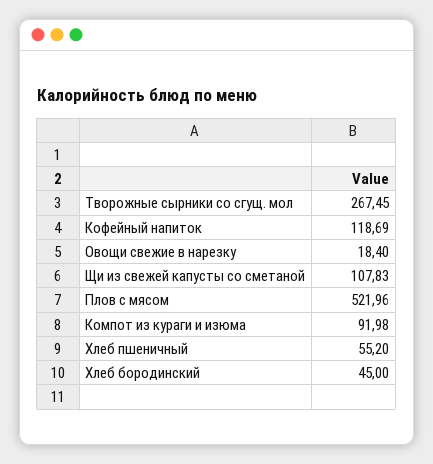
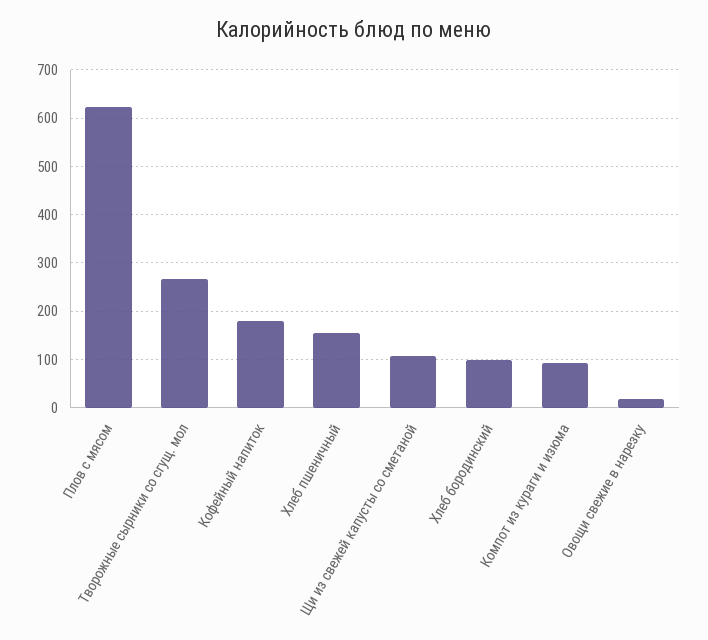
Кофейный напиток: 118.69 -> 180
Плов с мясом: 521.96 -> 620
Хлеб пшеничный: 55.2 -> 160
Хлеб бородинский: 45 -> 100

